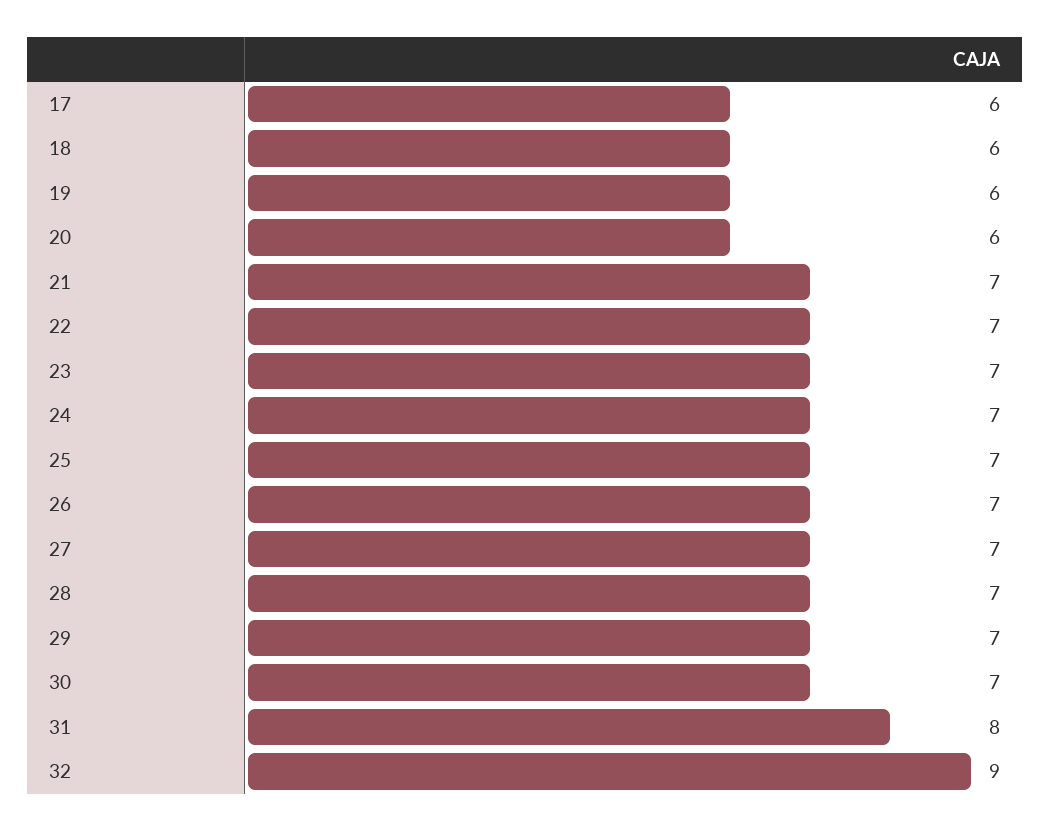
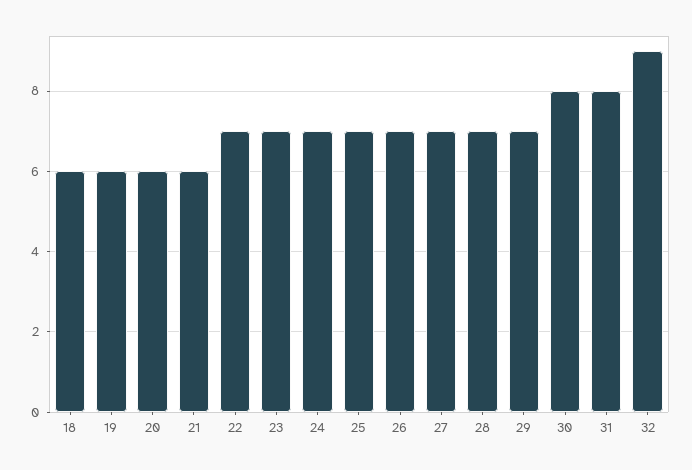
17: 6 -> none
21: 7 -> 6
30: 7 -> 8

